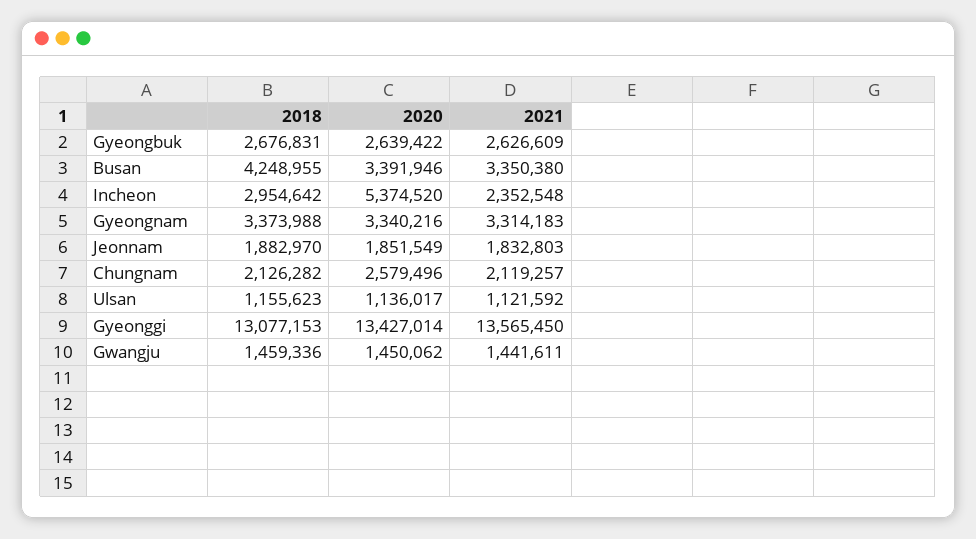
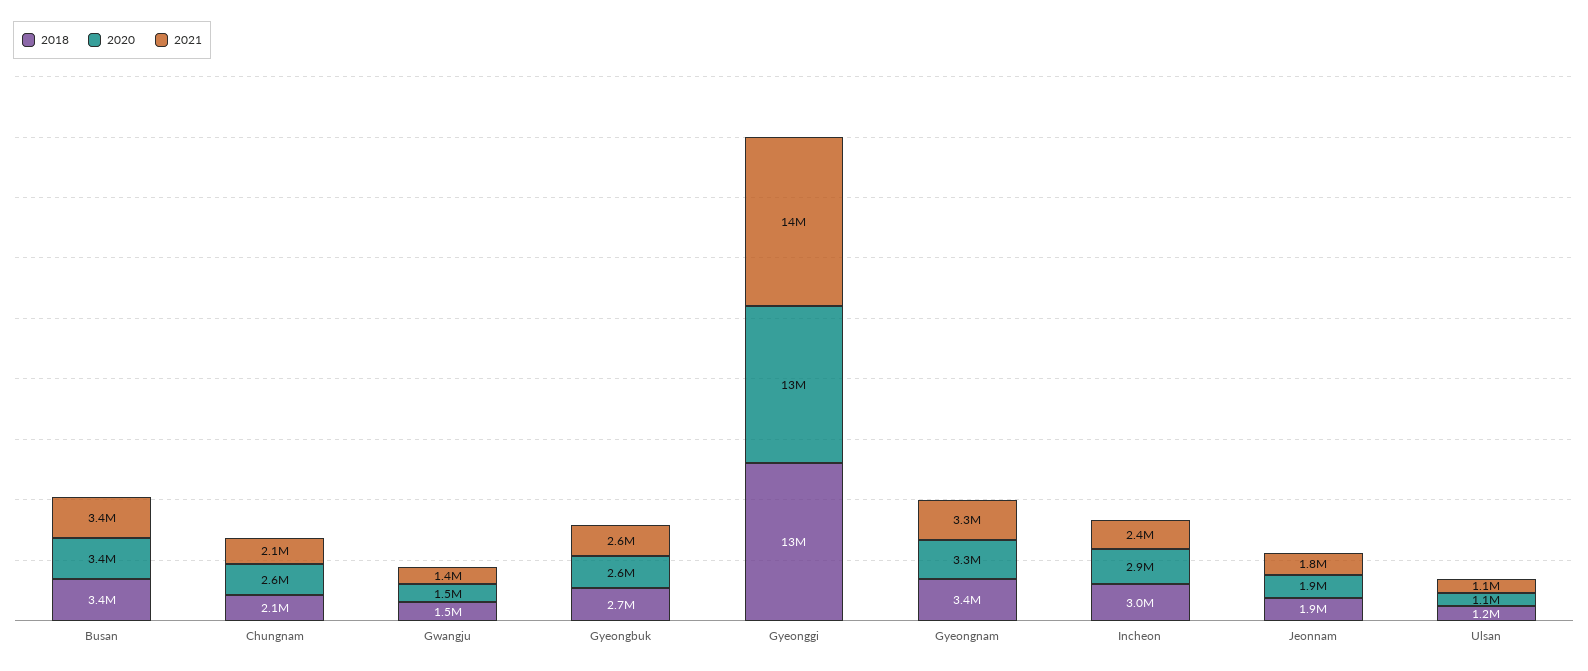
2018, Busan: 4248955 -> 3400000
2020, Incheon: 5374520 -> 2900000

